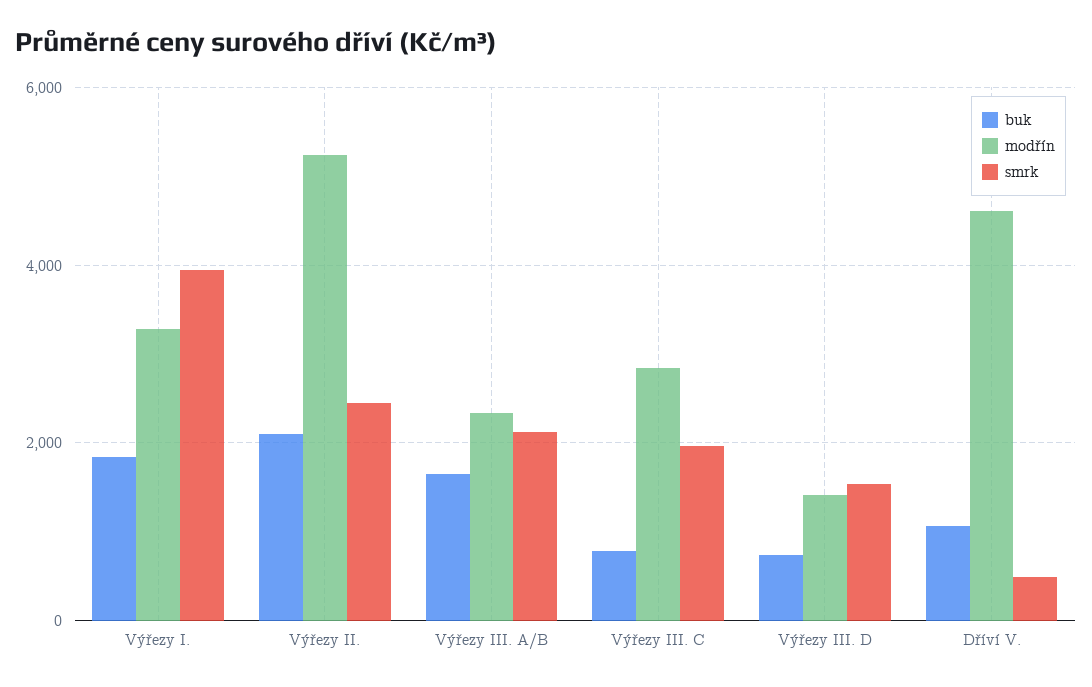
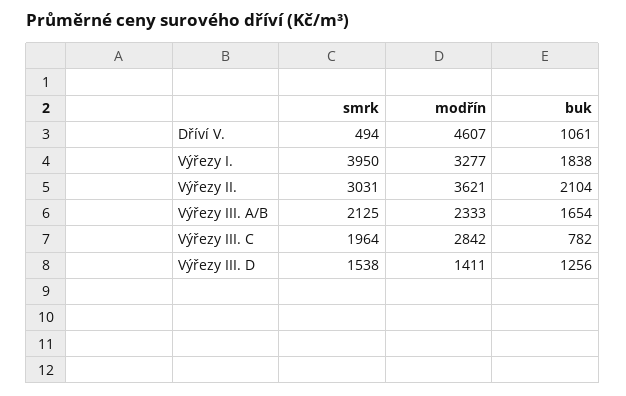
modřín, Výřezy II.: 5200 -> 3621
smrk, Výřezy II.: 2400 -> 3031
buk, Výřezy III. D: 800 -> 1256

